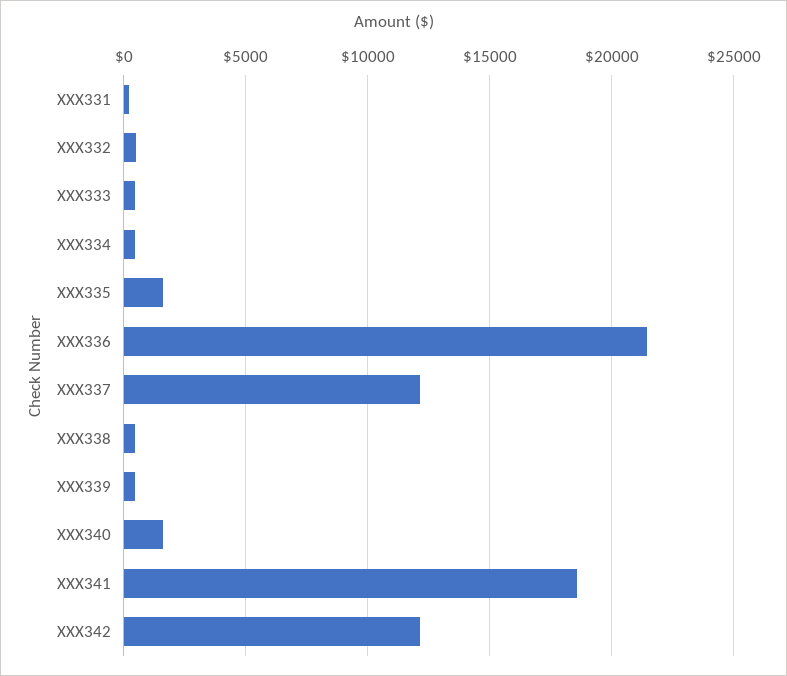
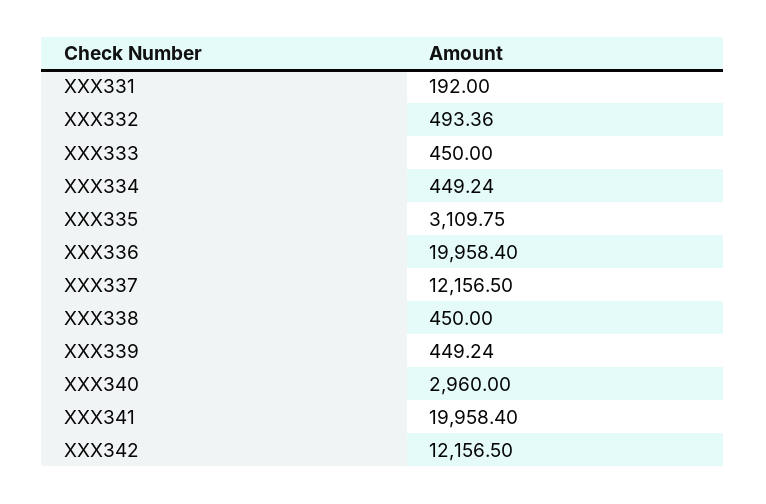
XXX335: 1500 -> 3109.75
XXX336: 21500 -> 19958.4
XXX340: 1500 -> 2960
XXX341: 18500 -> 19958.4

